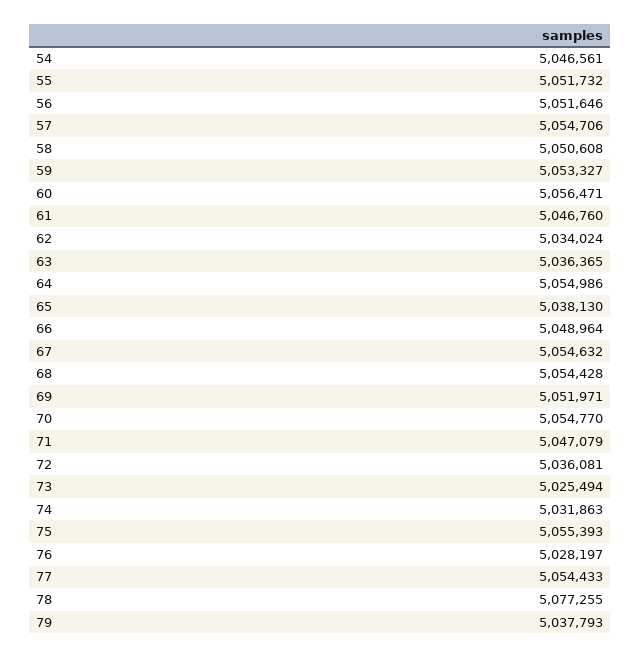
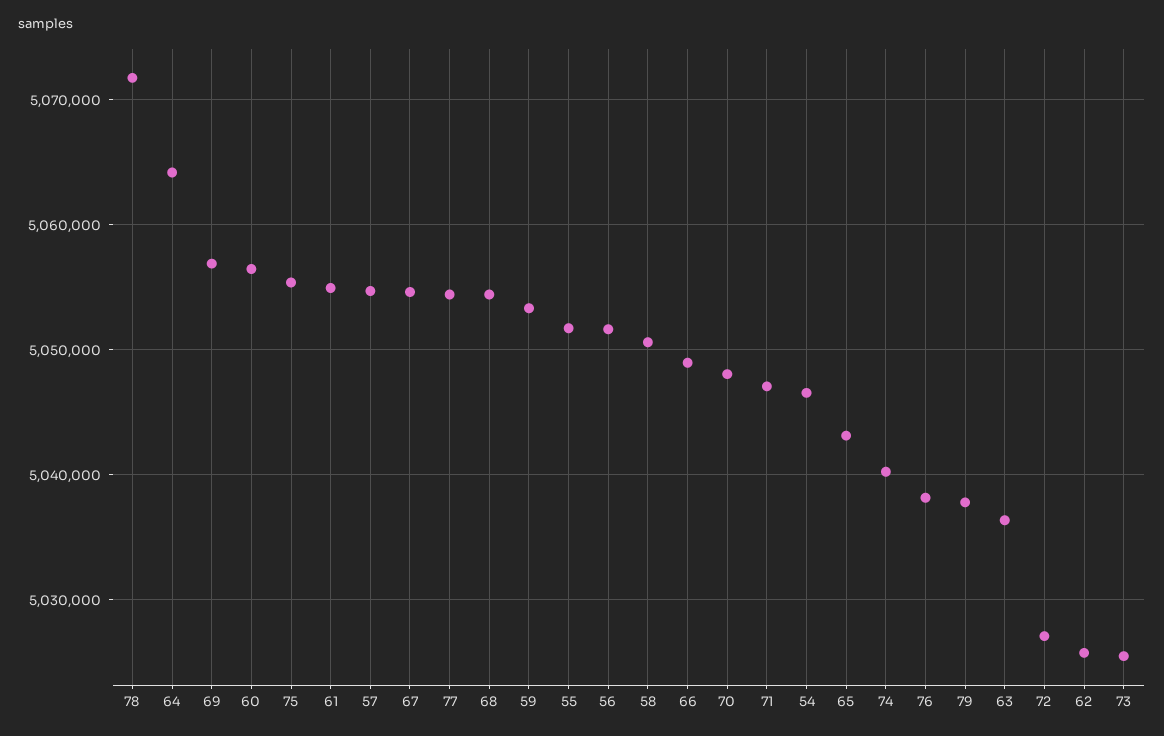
61: 5046760 -> 5055000
62: 5034024 -> 5026000
64: 5054986 -> 5064000
65: 5038130 -> 5043000
69: 5051971 -> 5057000
70: 5054770 -> 5048000
72: 5036081 -> 5027000
74: 5031863 -> 5040000
76: 5028197 -> 5038000
78: 5077255 -> 5072000

